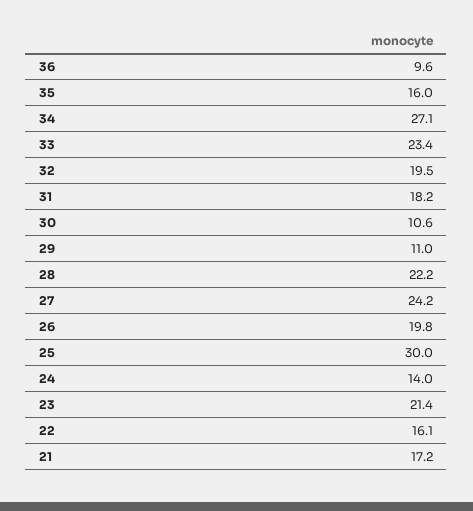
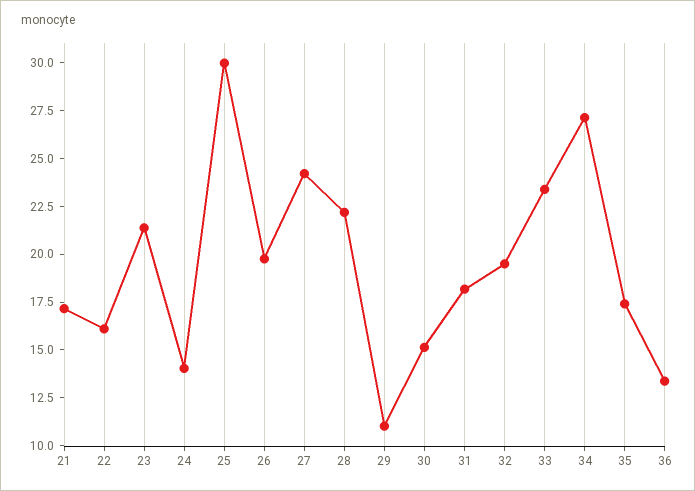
36: 9.6 -> 13.5
35: 16 -> 17.5
30: 10.6 -> 15

